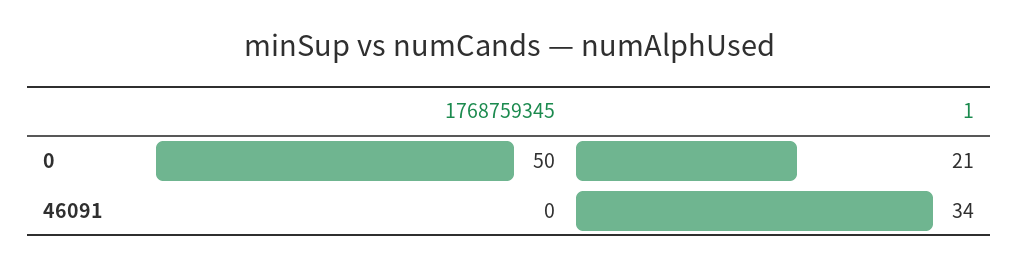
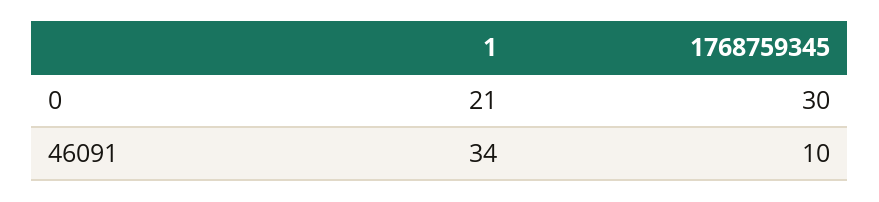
1768759345, 0: 50 -> 30
1768759345, 46091: 0 -> 10

